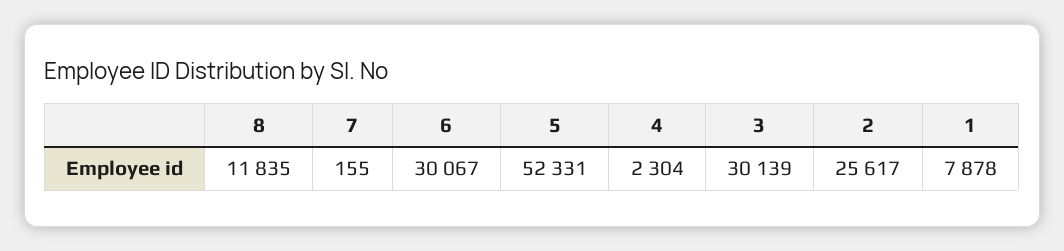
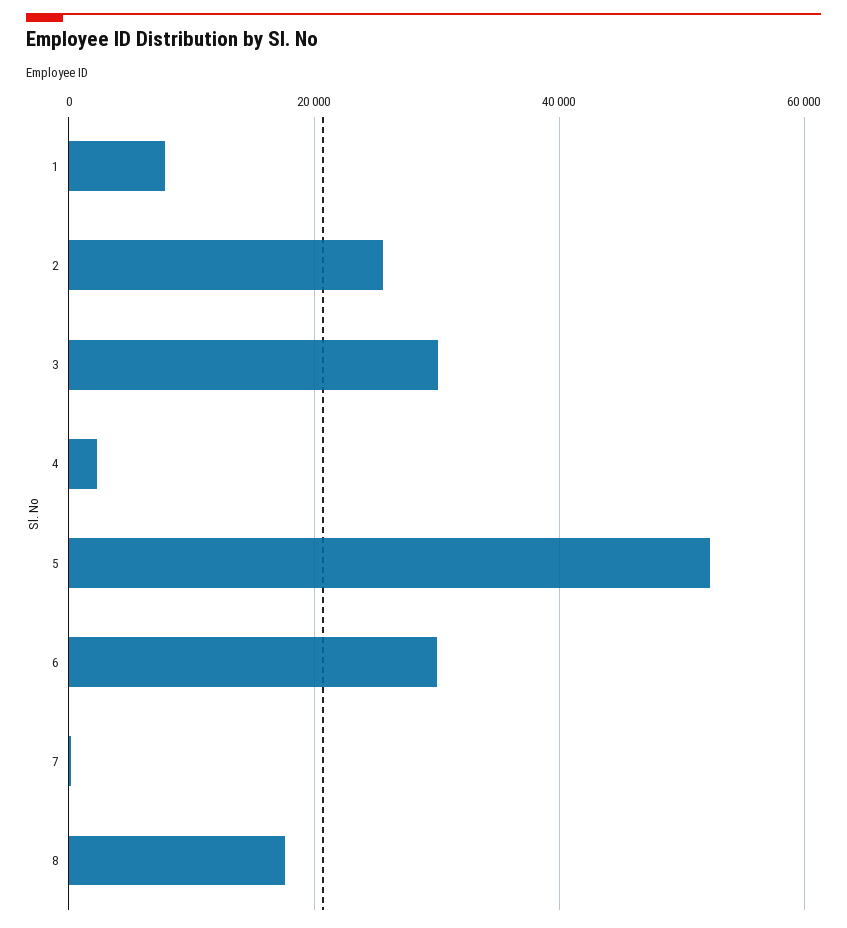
8: 11835 -> 18000

